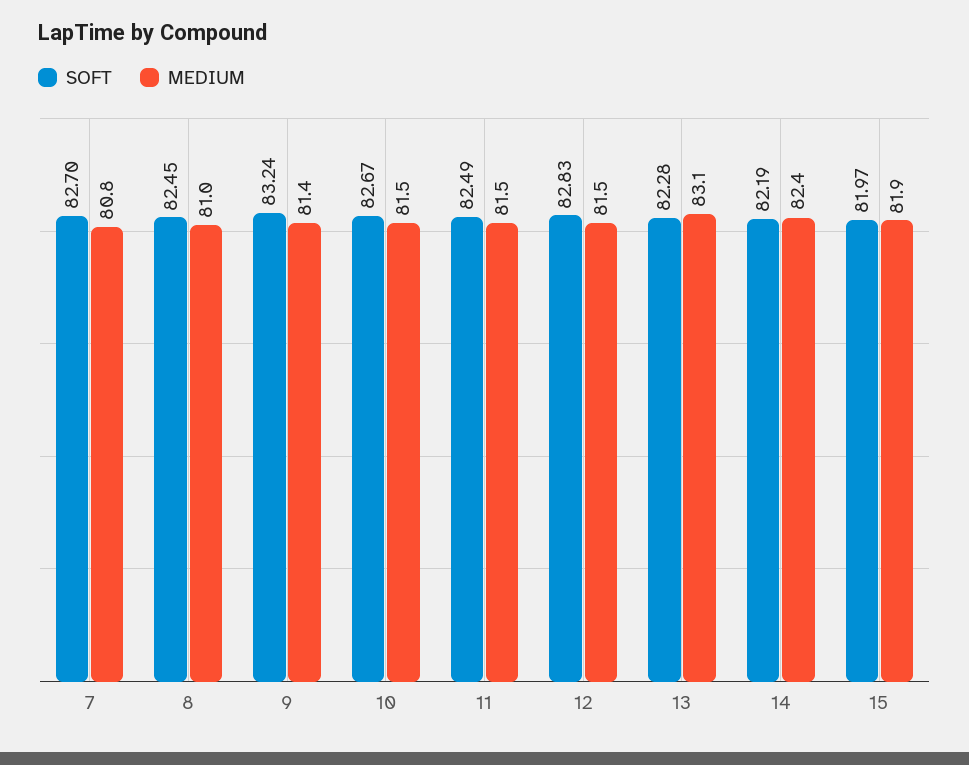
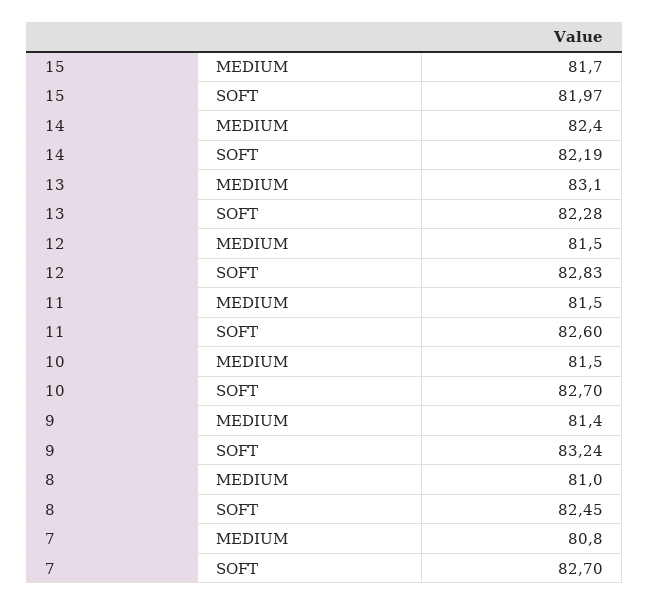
SOFT, 10: 82.67 -> 82.7
SOFT, 11: 82.49 -> 82.6
MEDIUM, 15: 81.9 -> 81.7

